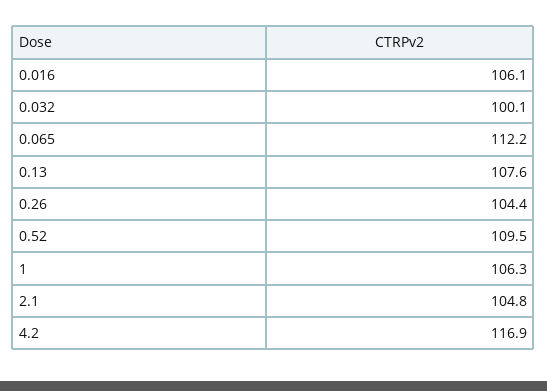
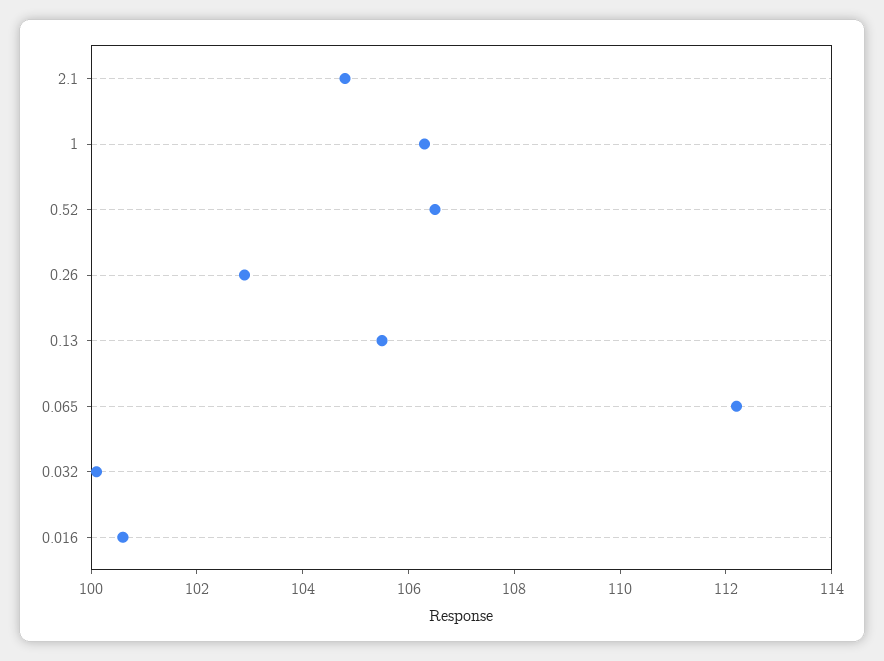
0.016: 106.1 -> 100.5
0.13: 107.6 -> 105.5
0.26: 104.4 -> 103
0.52: 109.5 -> 106.5
4.2: 116.9 -> none

